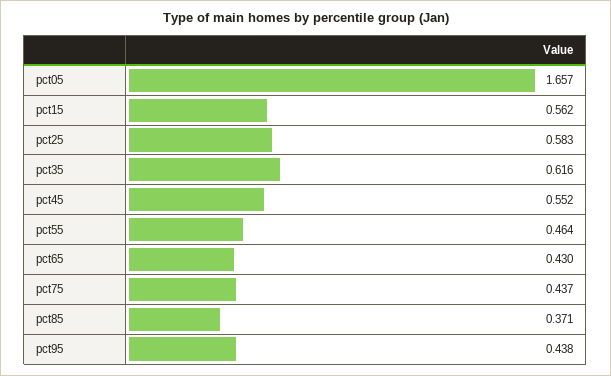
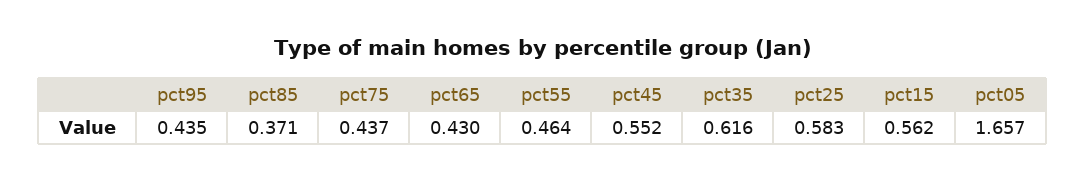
pct95: 0.438 -> 0.435

